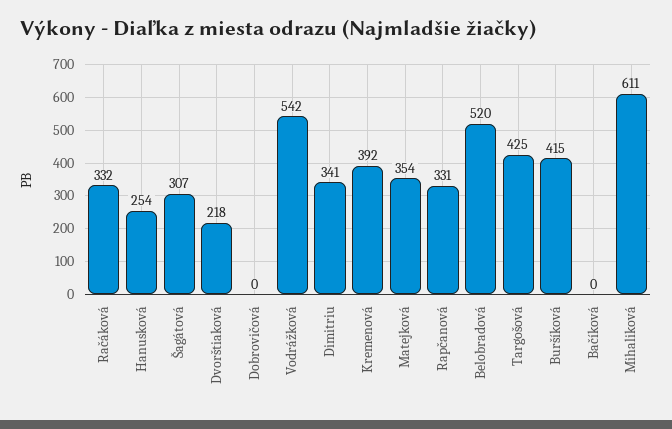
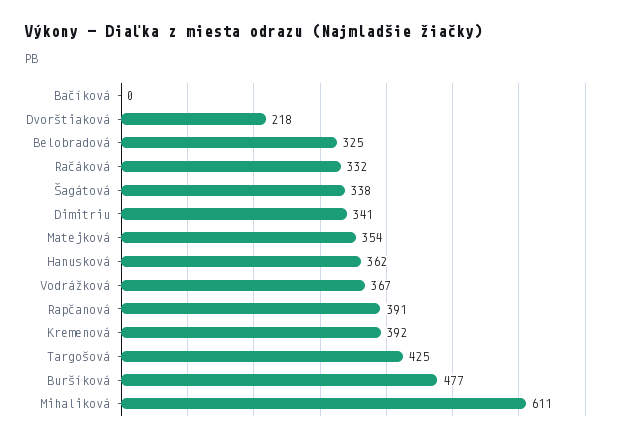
Hanusková: 254 -> 362
Šagátová: 307 -> 338
Dobrovičová: 0 -> none
Vodrážková: 542 -> 367
Rapčanová: 331 -> 391
Belobradová: 520 -> 325
Buršíková: 415 -> 477

